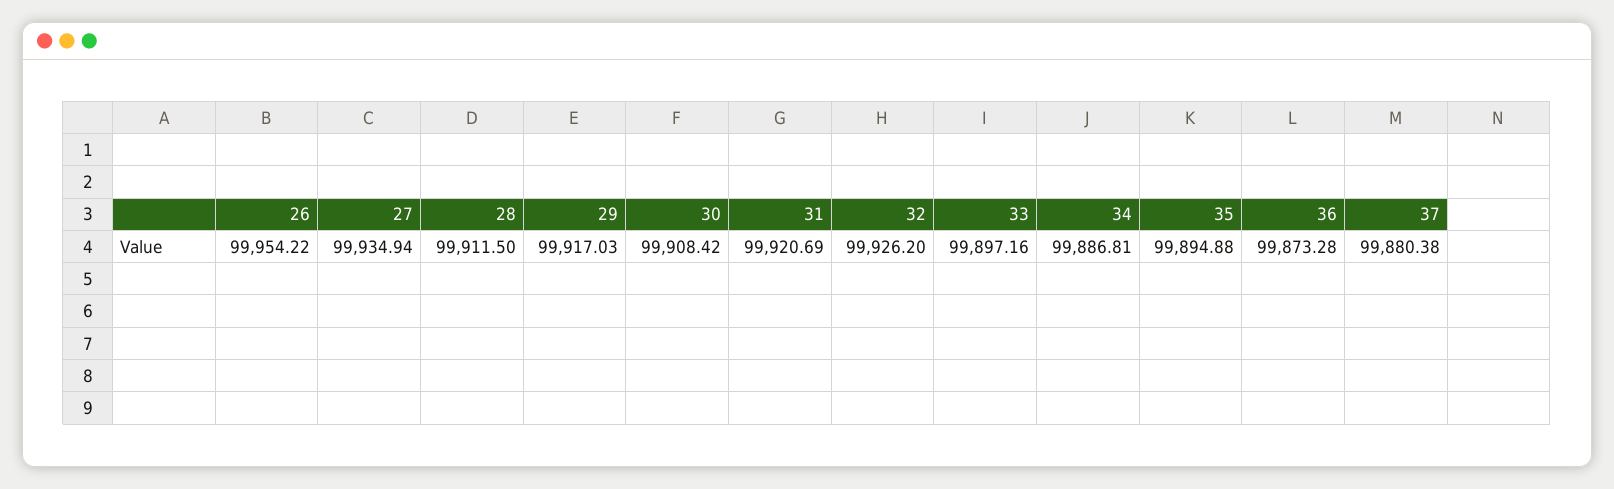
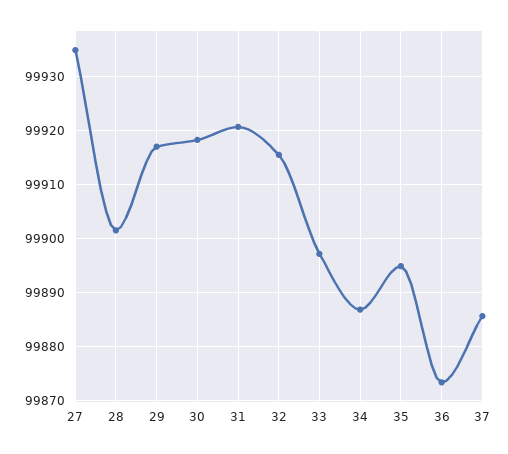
26: 99954.22 -> none
28: 99911.5 -> 99902
30: 99908.42 -> 99918
32: 99926.2 -> 99916
37: 99880.38 -> 99886

